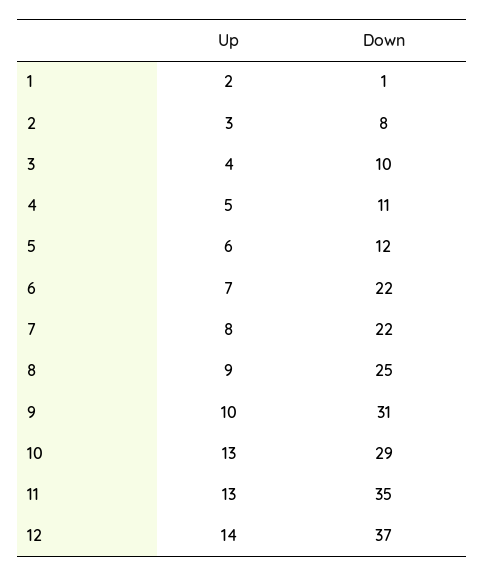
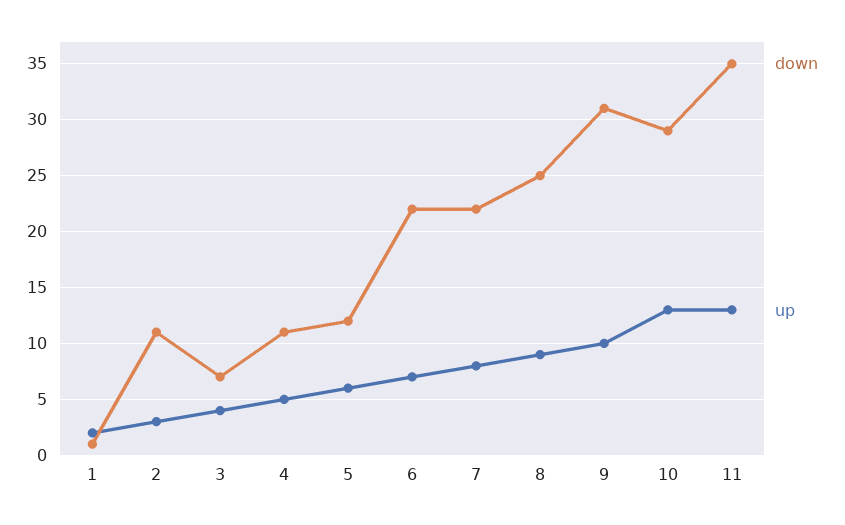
Down, 2: 8 -> 11
Down, 3: 10 -> 7
Up, 12: 14 -> none
Down, 12: 37 -> none

